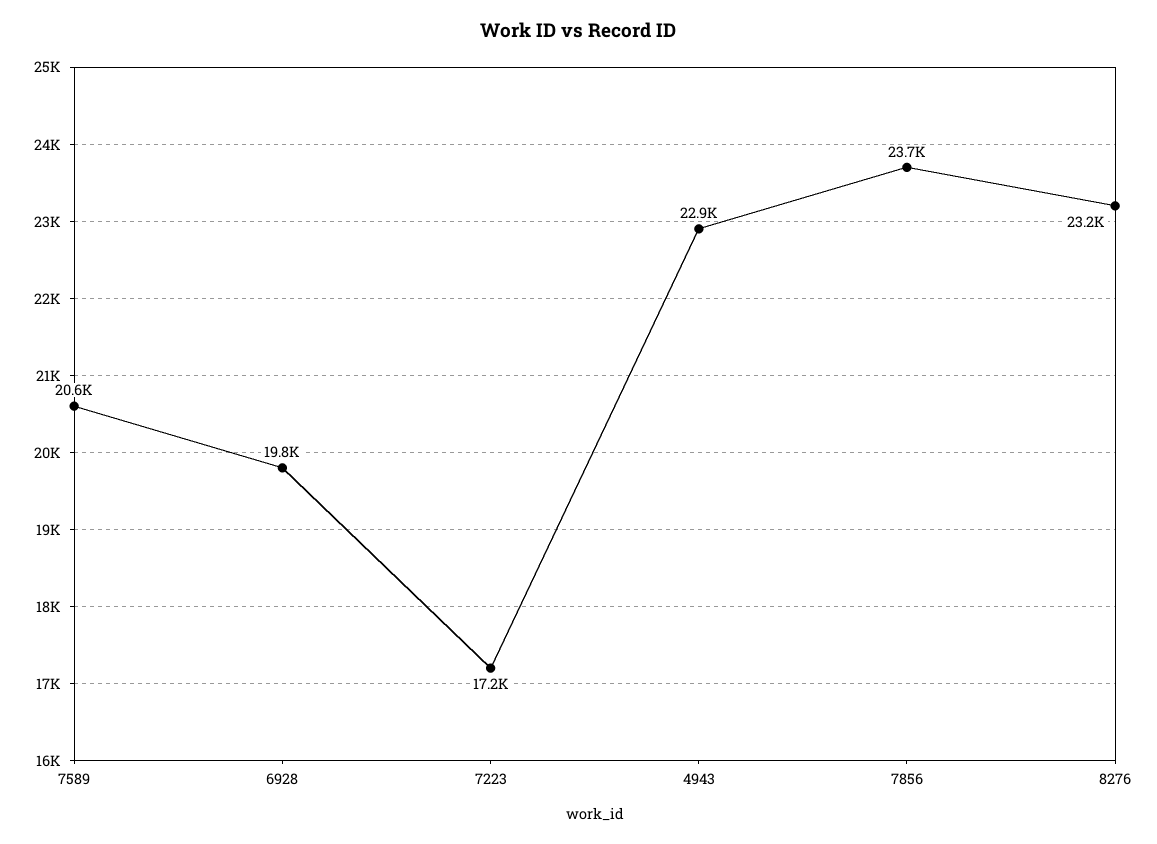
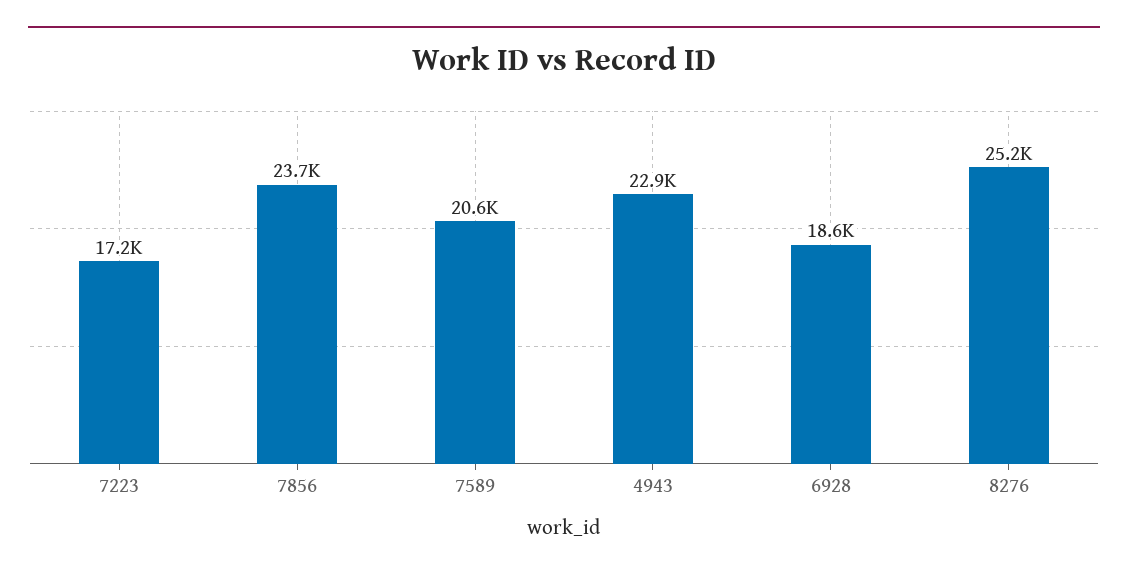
6928: 19800 -> 18600
8276: 23200 -> 25200

